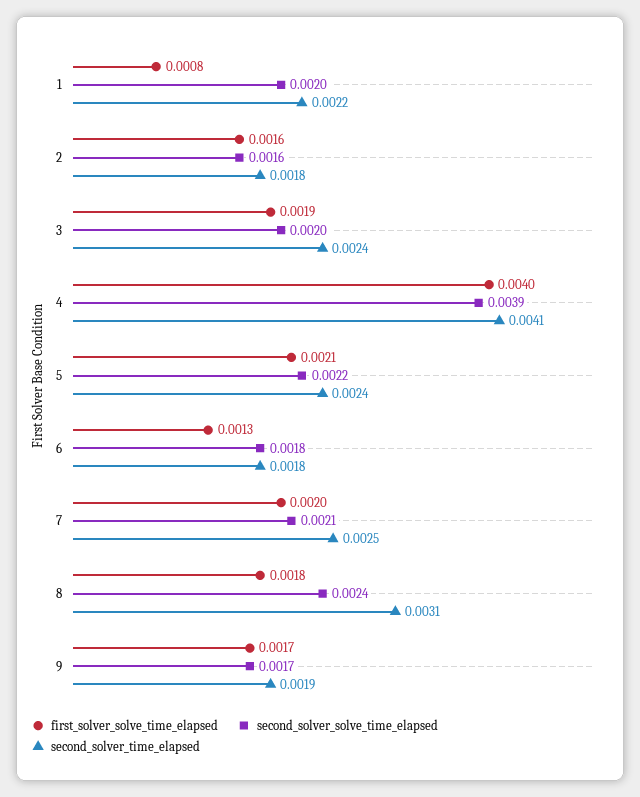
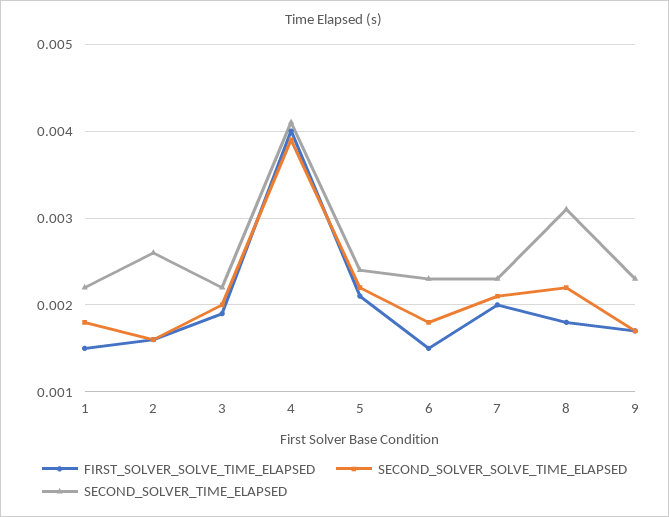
first_solver_solve_time_elapsed, 1: 0.0008 -> 0.0015
second_solver_solve_time_elapsed, 1: 0.002 -> 0.0018
second_solver_time_elapsed, 2: 0.0018 -> 0.0026
second_solver_time_elapsed, 3: 0.0024 -> 0.0022
first_solver_solve_time_elapsed, 6: 0.0013 -> 0.0015
second_solver_time_elapsed, 6: 0.0018 -> 0.0023
second_solver_time_elapsed, 7: 0.0025 -> 0.0023
second_solver_solve_time_elapsed, 8: 0.0024 -> 0.0022
second_solver_time_elapsed, 9: 0.0019 -> 0.0023

